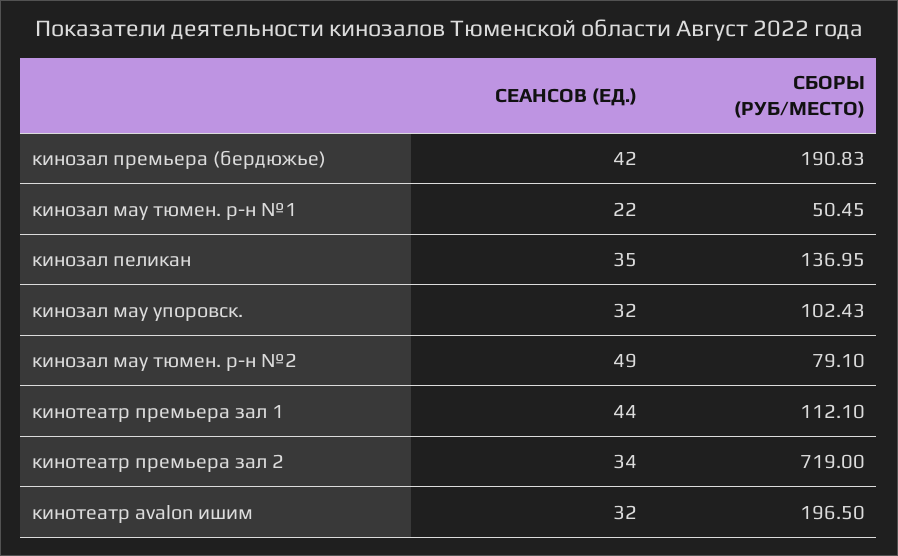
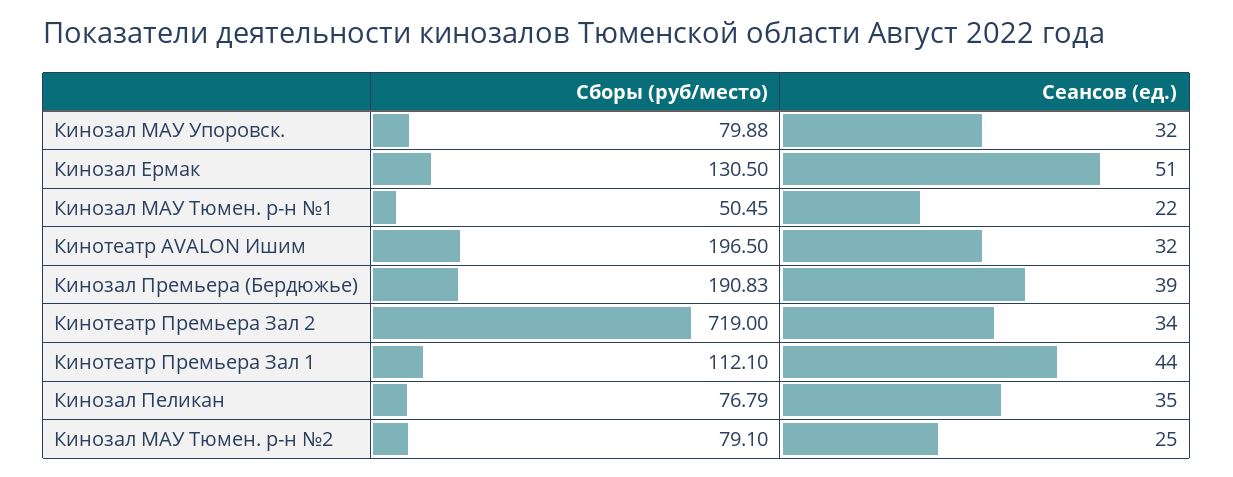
СЕАНСОВ (ЕД.), кинозал премьера (бердюжье): 42 -> 39
СБОРЫ (РУБ/МЕСТО), кинозал пеликан: 136.95 -> 76.79
СБОРЫ (РУБ/МЕСТО), кинозал мау упоровск.: 102.43 -> 79.88
СЕАНСОВ (ЕД.), кинозал мау тюмен. р-н №2: 49 -> 25
СБОРЫ (РУБ/МЕСТО), Кинозал Ермак: none -> 130.5
СЕАНСОВ (ЕД.), Кинозал Ермак: none -> 51

